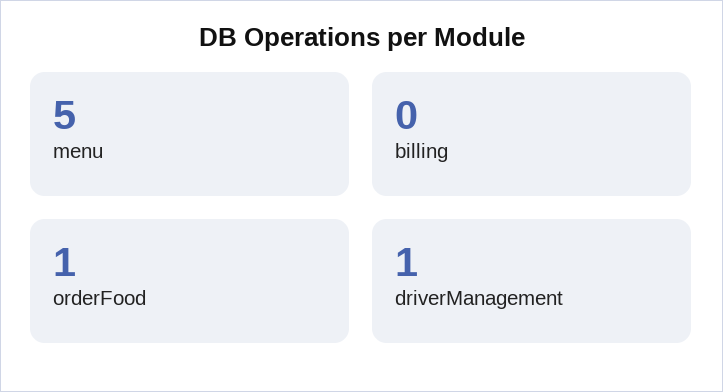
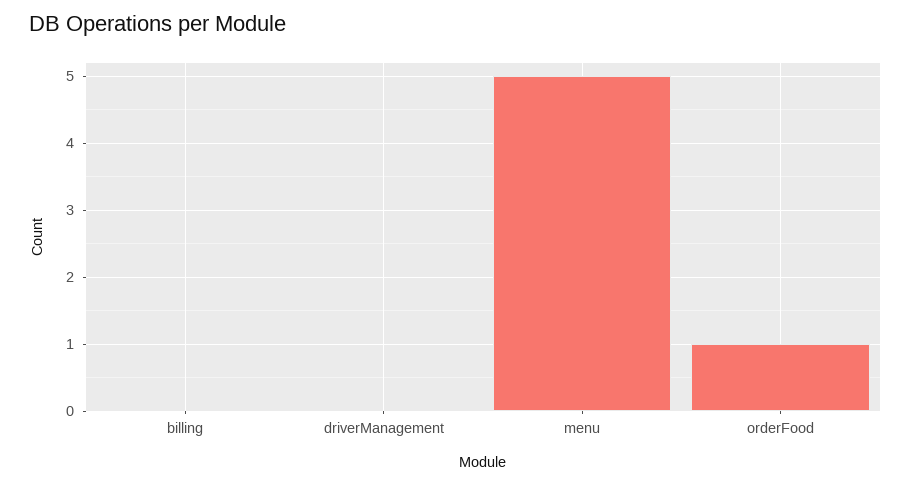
driverManagement: 1 -> 0

